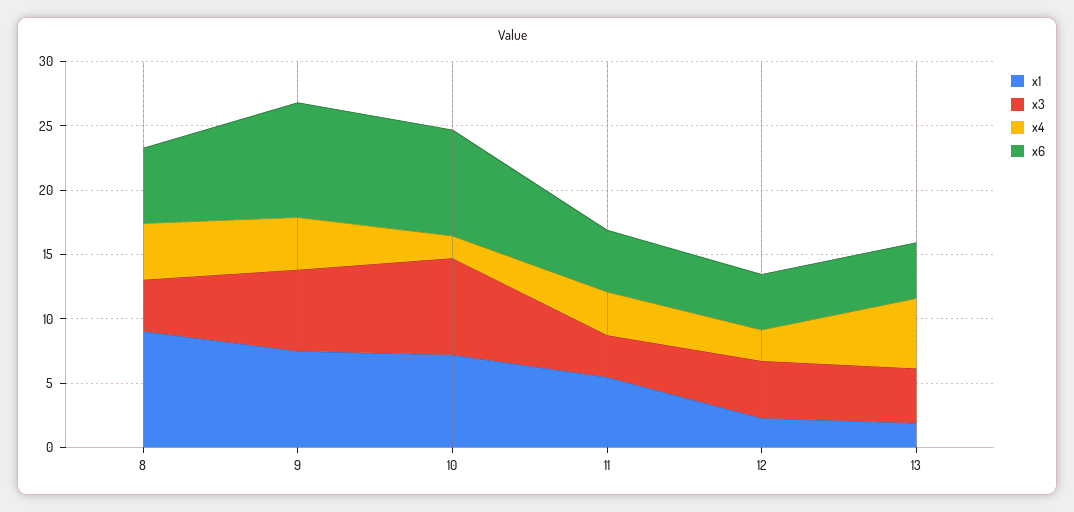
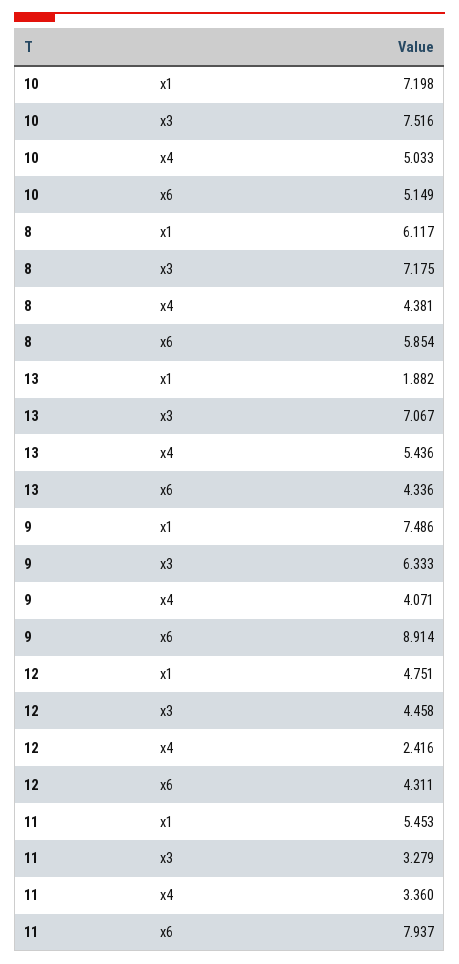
x1, 8: 9 -> 6.117
x3, 8: 4 -> 7.175
x4, 10: 2 -> 5.033
x6, 10: 8 -> 5.149
x6, 11: 5 -> 7.937
x1, 12: 2 -> 4.751
x3, 13: 4 -> 7.067

